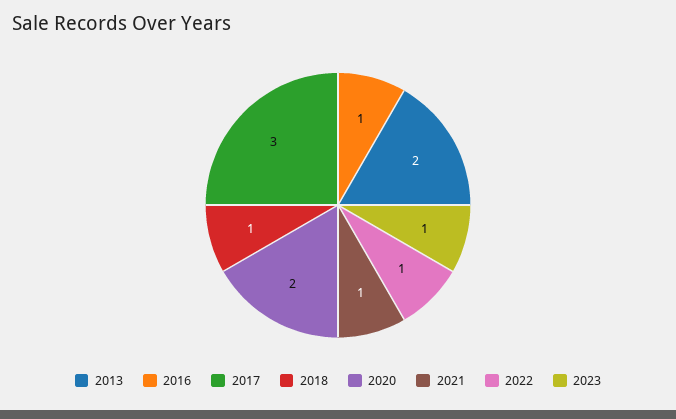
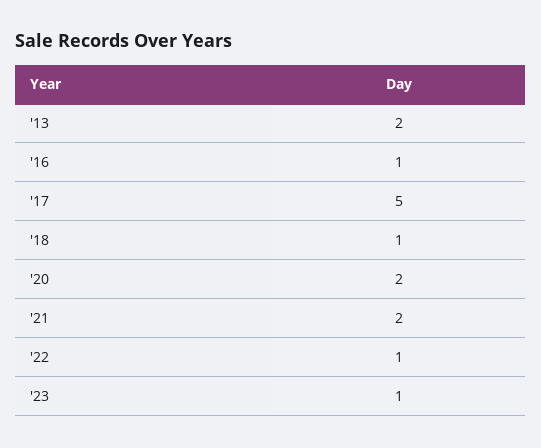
2017: 3 -> 5
2021: 1 -> 2

